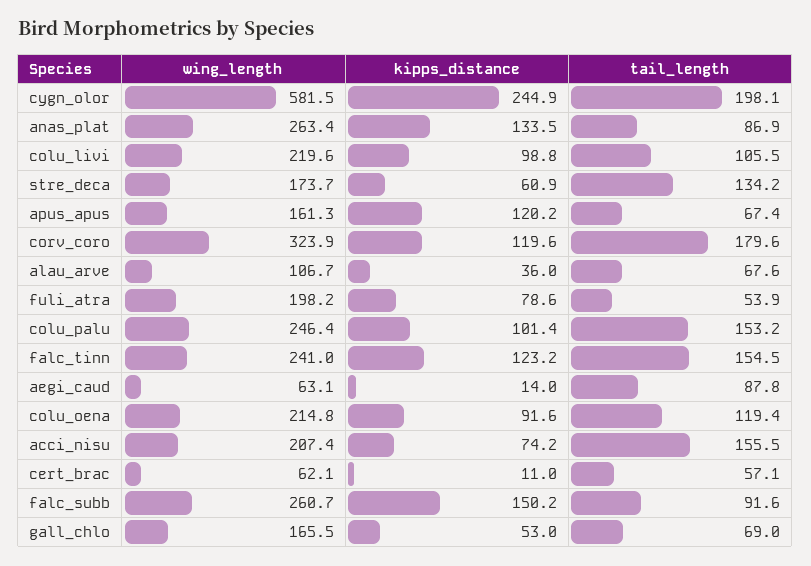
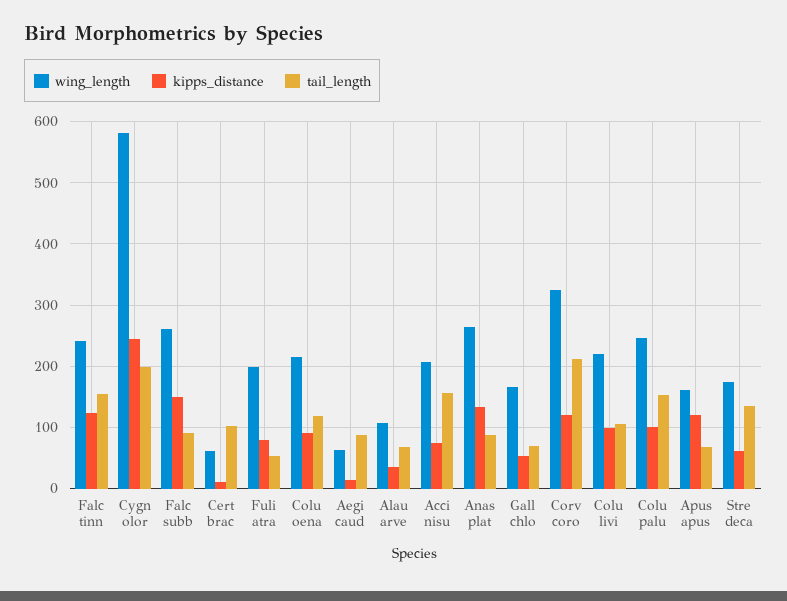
tail_length, corv_coro: 179.6 -> 210
tail_length, cert_brac: 57.1 -> 100

